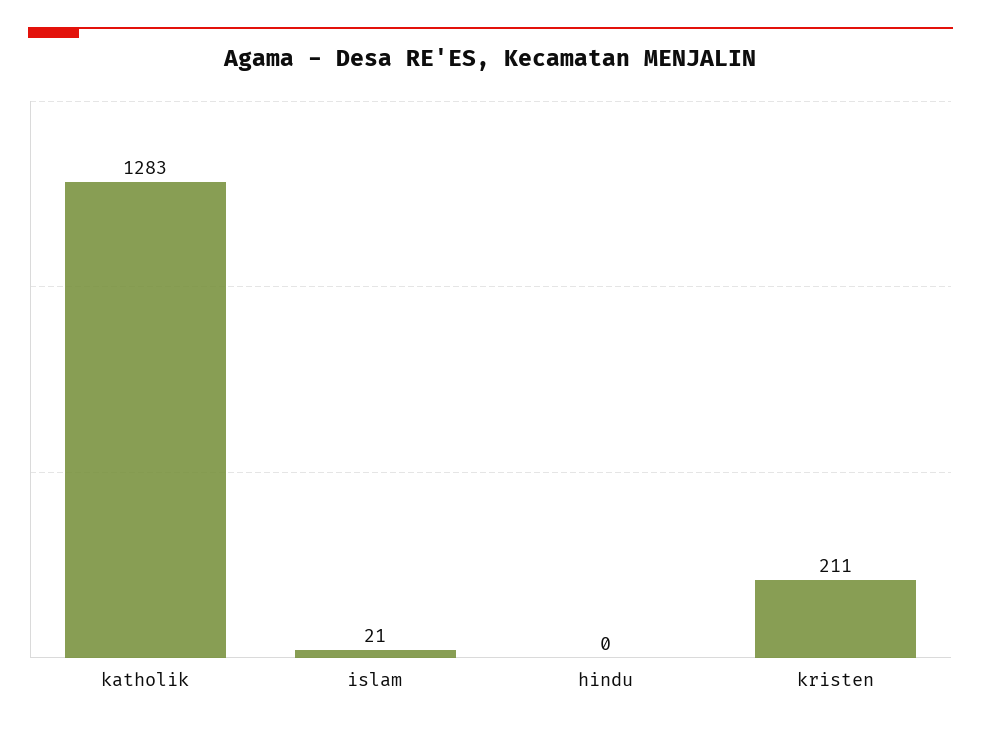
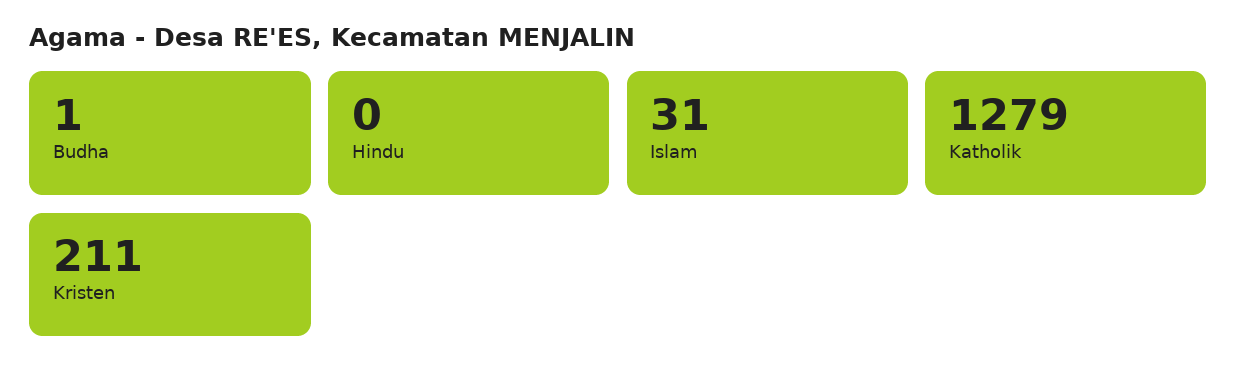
katholik: 1283 -> 1279
islam: 21 -> 31
Budha: none -> 1

